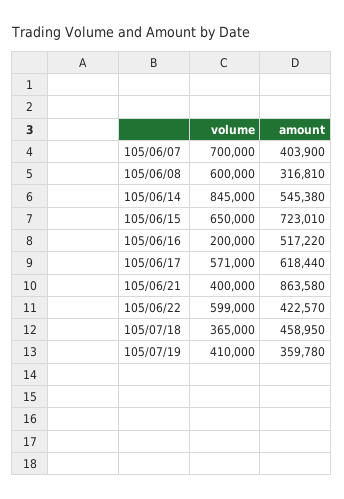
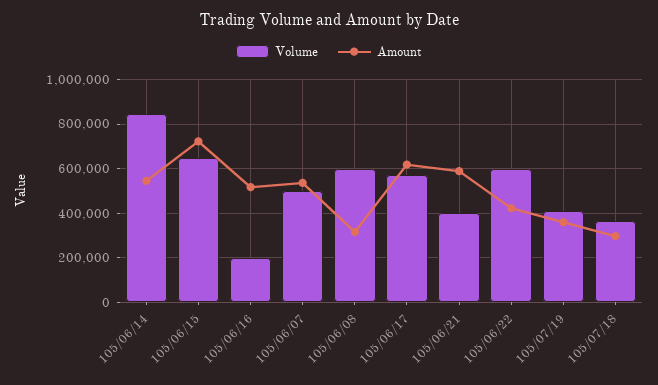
volume, 105/06/07: 700000 -> 500000
amount, 105/06/07: 403900 -> 550000
amount, 105/06/21: 863580 -> 600000
amount, 105/07/18: 458950 -> 300000

